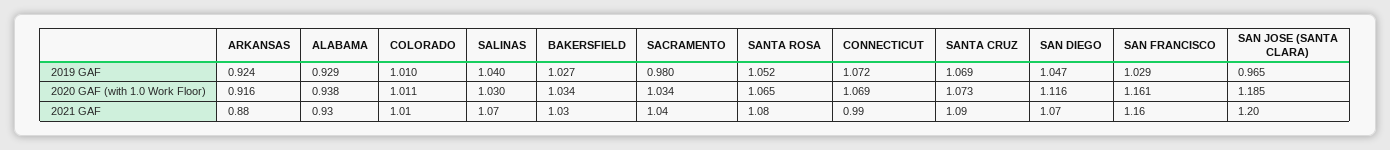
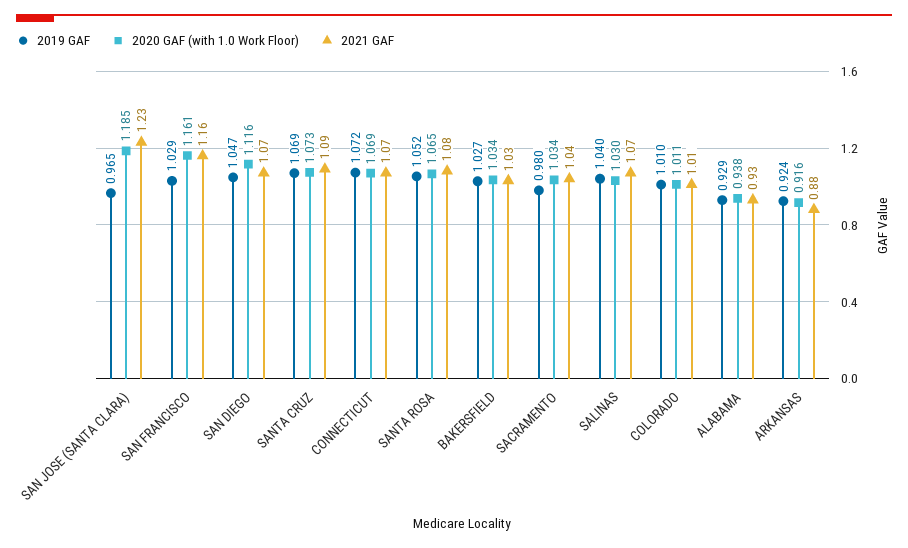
2021 GAF, CONNECTICUT: 0.99 -> 1.07
2021 GAF, SAN JOSE (SANTA CLARA): 1.2 -> 1.23

